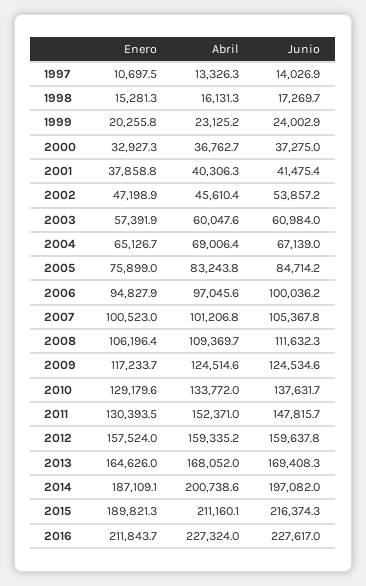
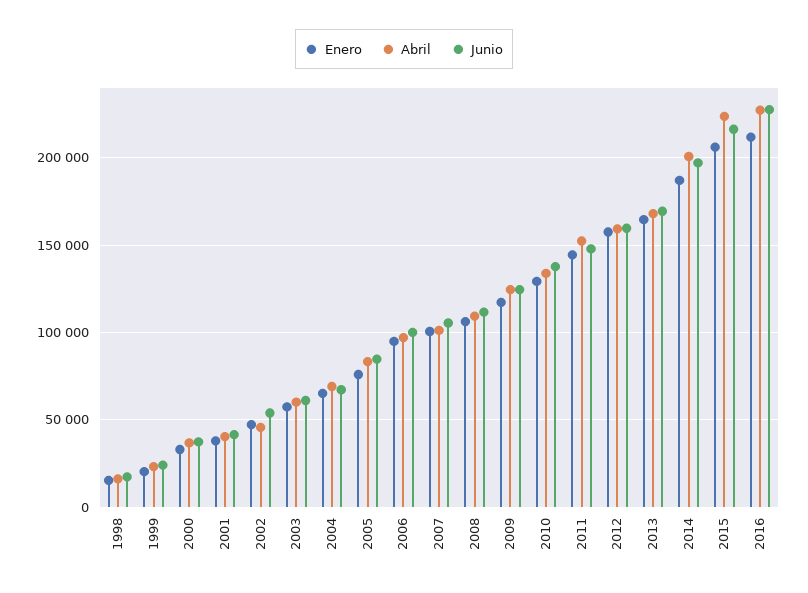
Enero, 1997: 10697.5 -> none
Abril, 1997: 13326.3 -> none
Junio, 1997: 14026.9 -> none
Enero, 2011: 130393.5 -> 145000
Enero, 2015: 189821.3 -> 205000
Abril, 2015: 211160.1 -> 225000

